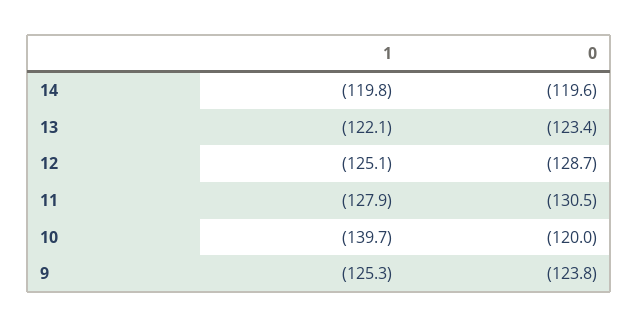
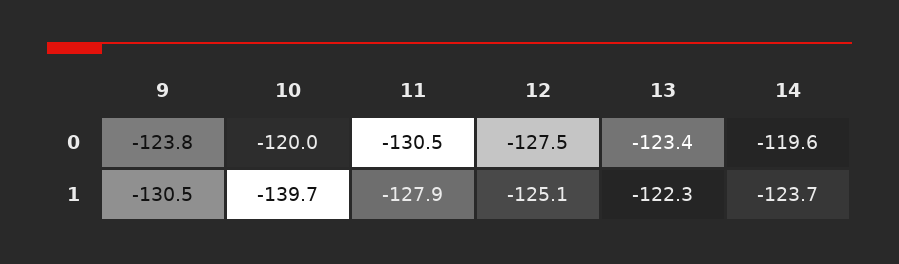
1, 14: -119.8 -> -123.7
1, 13: -122.1 -> -122.3
0, 12: -128.7 -> -127.5
1, 9: -125.3 -> -130.5

